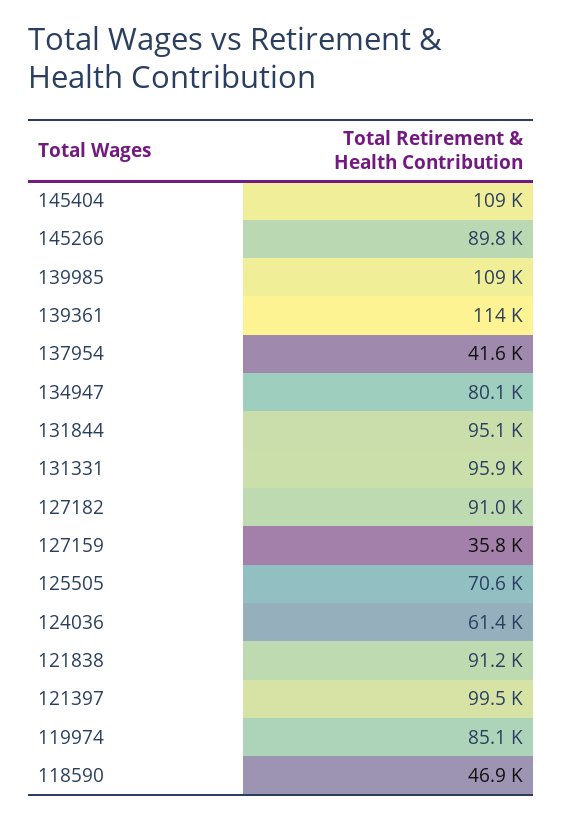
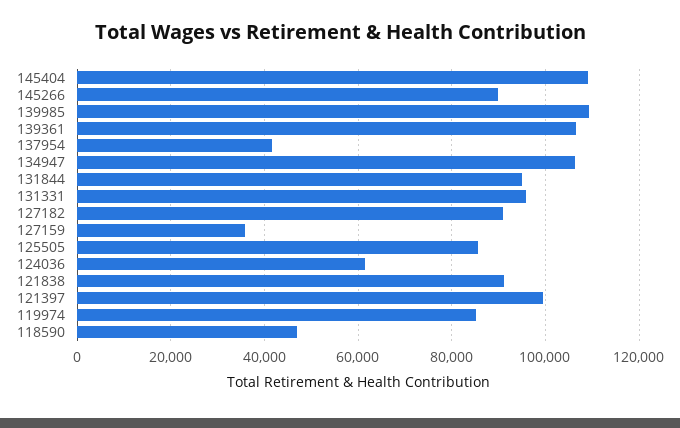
139361: 114000 -> 106000
134947: 80100 -> 106000
125505: 70600 -> 86000

